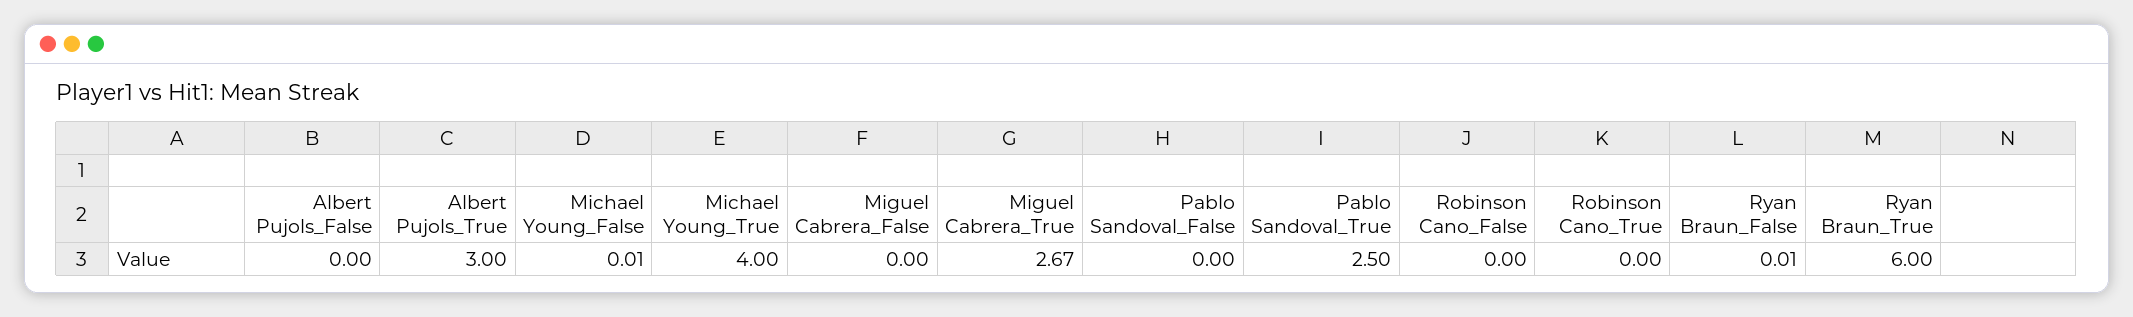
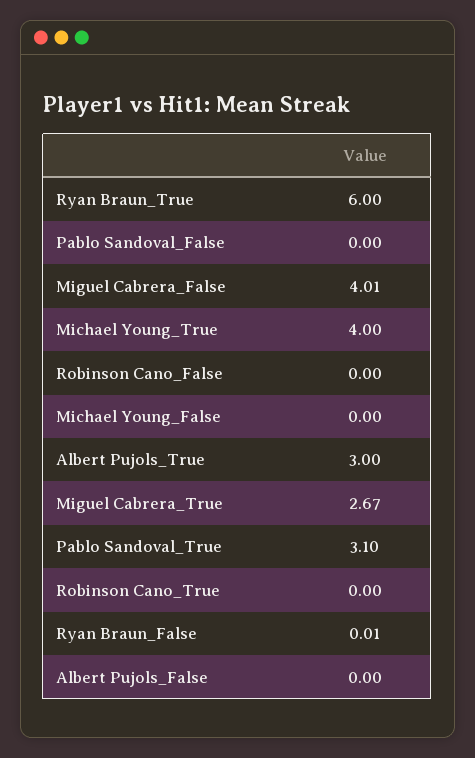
Michael Young_False: 0.01 -> 0
Miguel Cabrera_False: 0 -> 4.01
Pablo Sandoval_True: 2.5 -> 3.1

